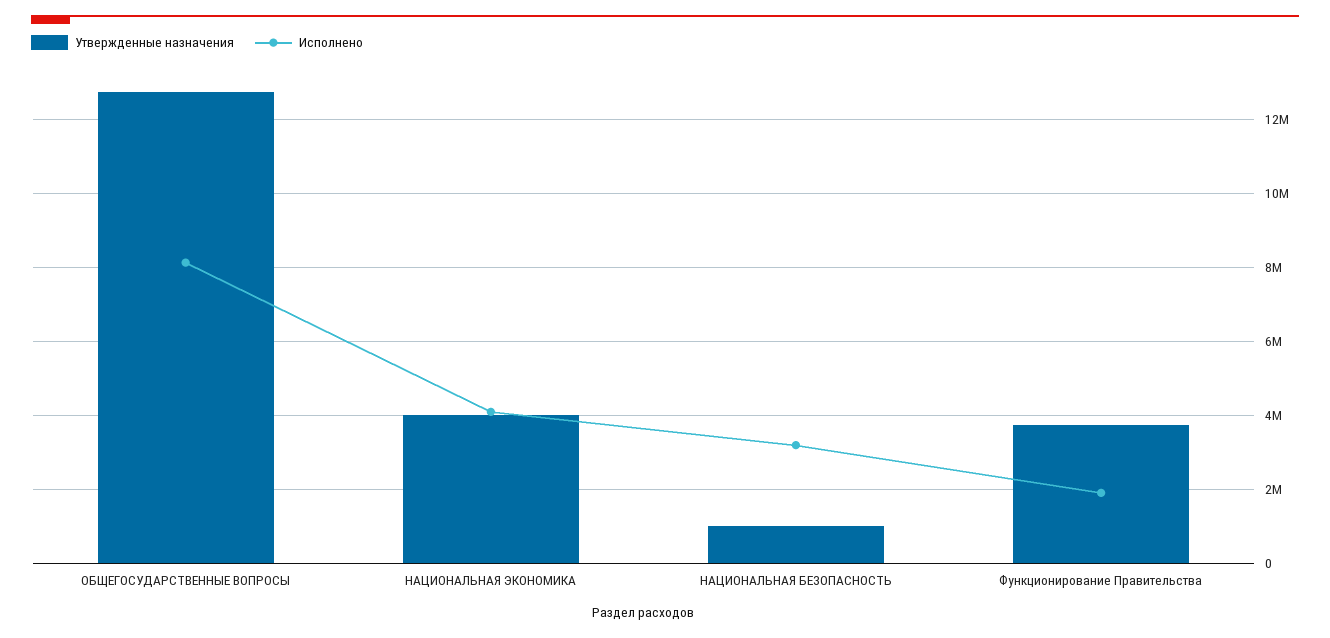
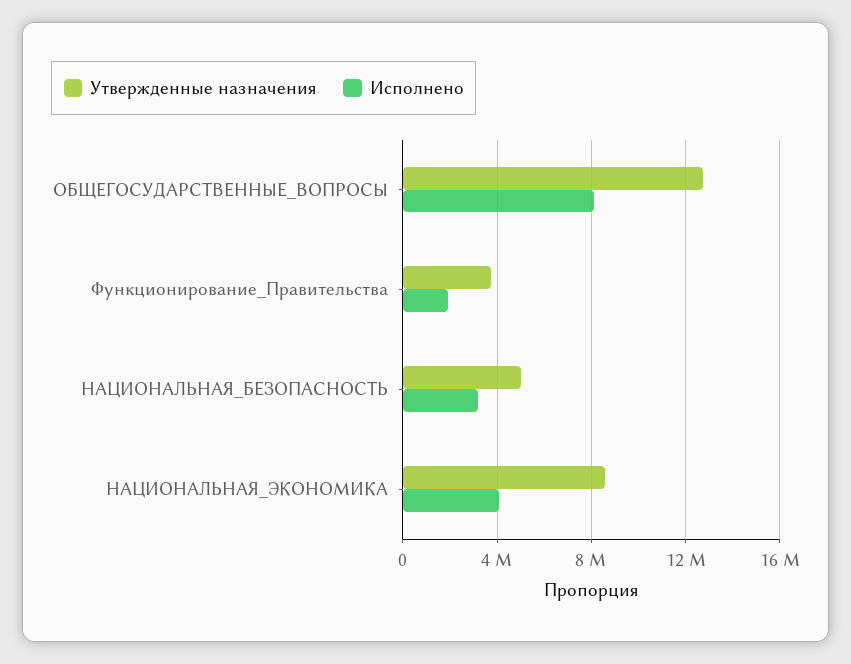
Утвержденные назначения, НАЦИОНАЛЬНАЯ ЭКОНОМИКА: 4000000 -> 8500000
Утвержденные назначения, НАЦИОНАЛЬНАЯ БЕЗОПАСНОСТЬ: 1000000 -> 5000000

